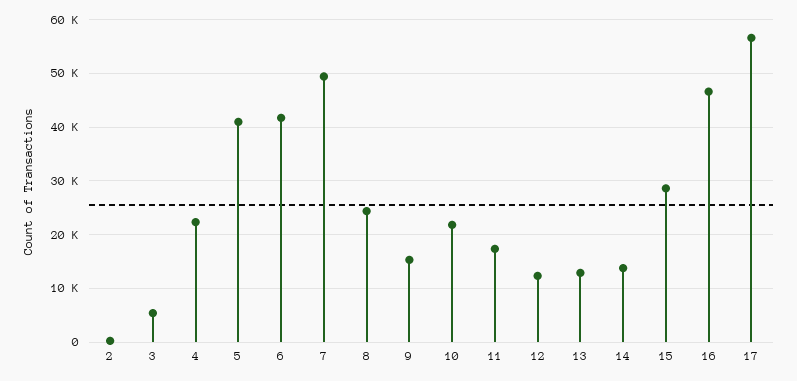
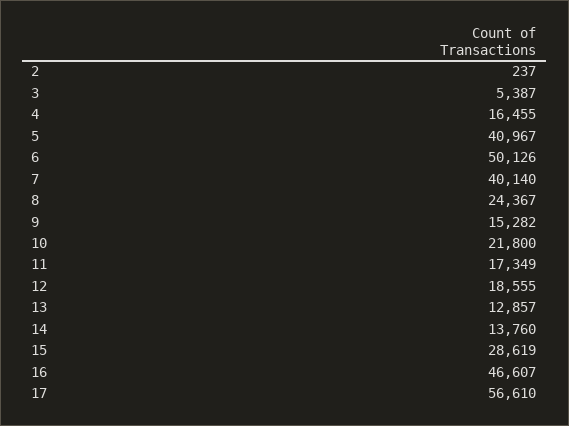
4: 22000 -> 16455
6: 42000 -> 50126
7: 50000 -> 40140
12: 12000 -> 18555

